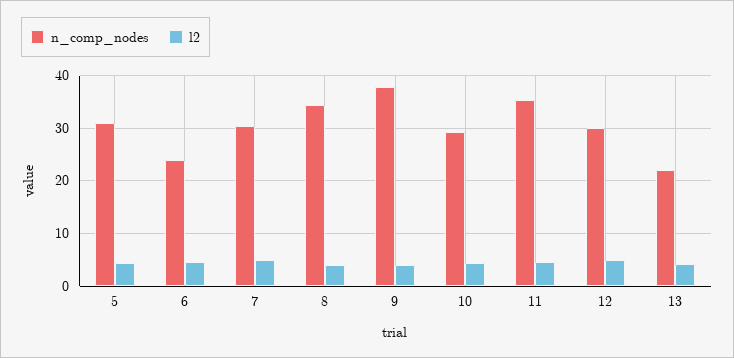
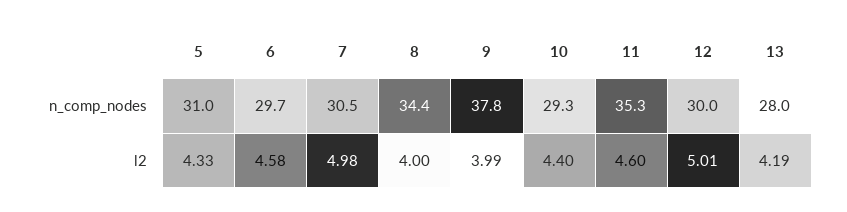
n_comp_nodes, 6: 24 -> 29.7
n_comp_nodes, 13: 22 -> 28

